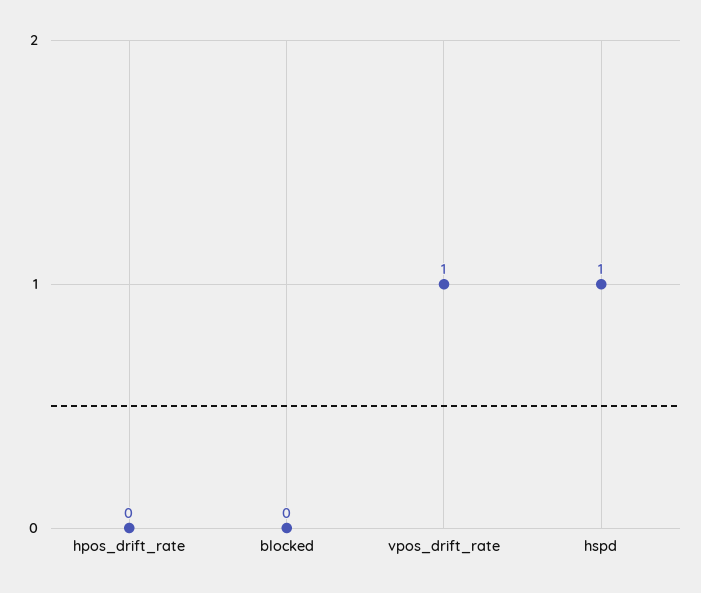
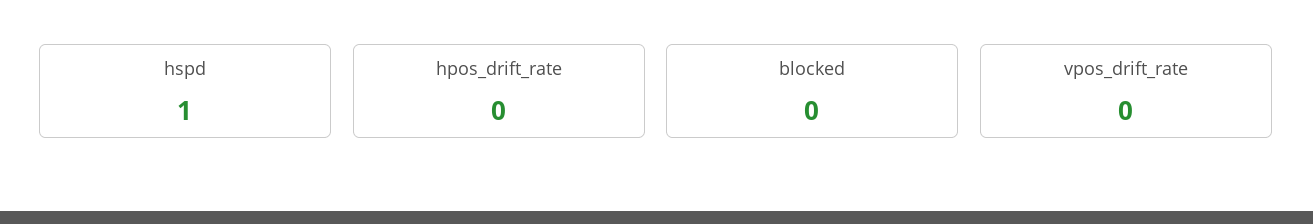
vpos_drift_rate: 1 -> 0

